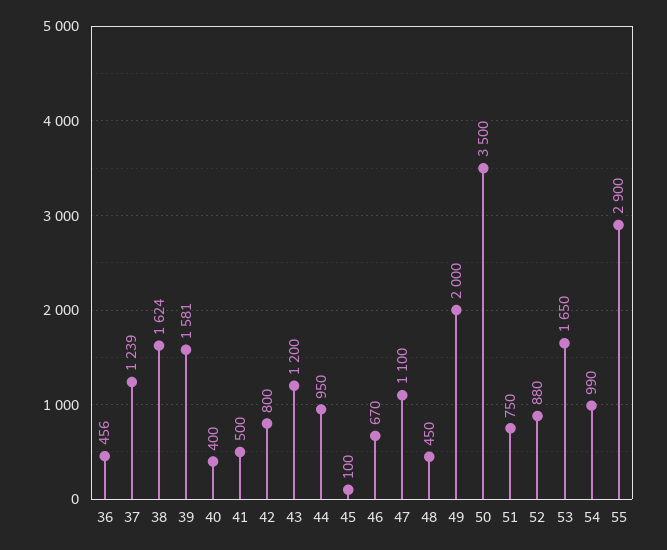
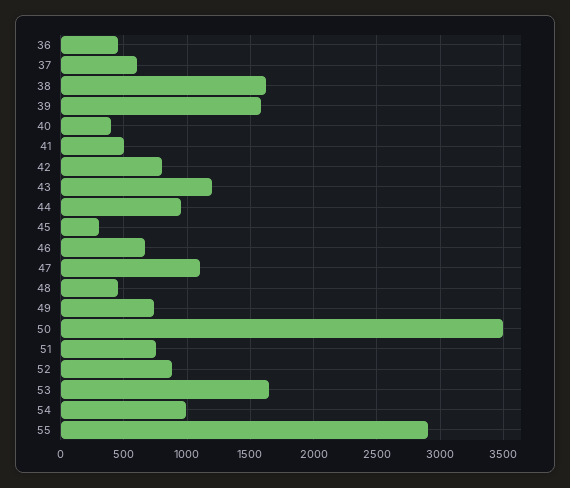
37: 1239 -> 600
45: 100 -> 300
49: 2000 -> 750

